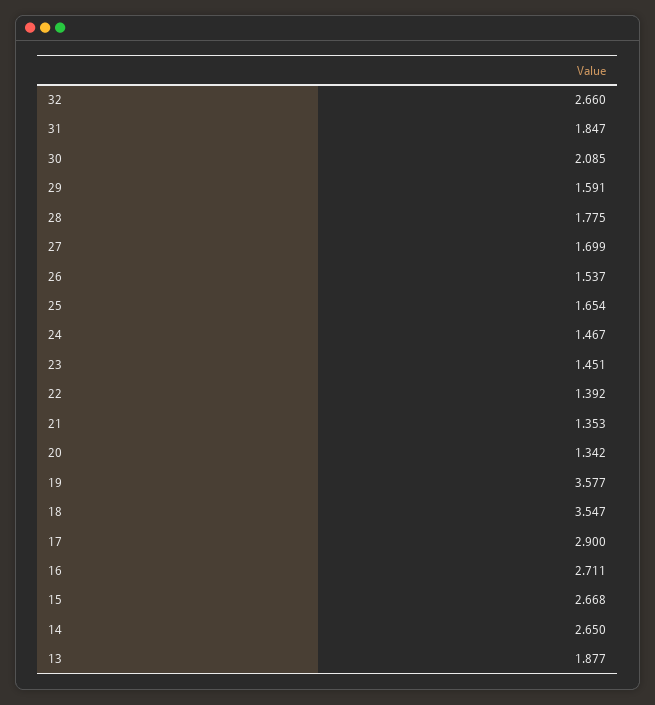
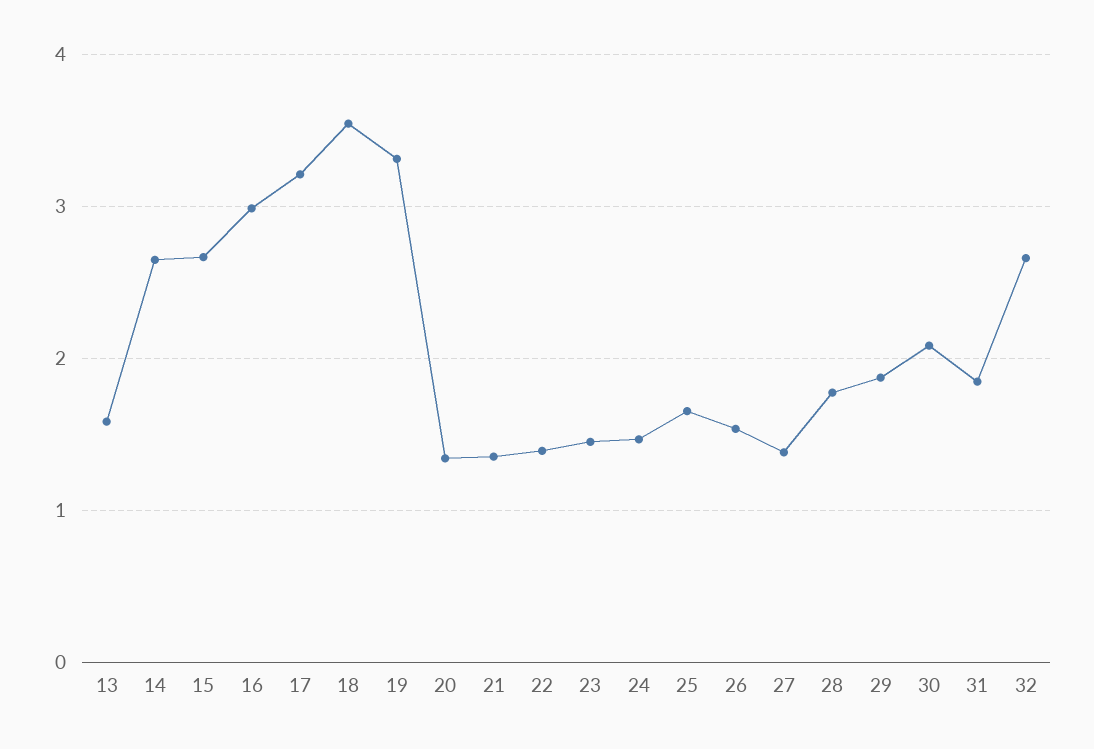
29: 1.591 -> 1.9
27: 1.699 -> 1.4
19: 3.577 -> 3.3
17: 2.9 -> 3.2
16: 2.711 -> 3
13: 1.877 -> 1.6

